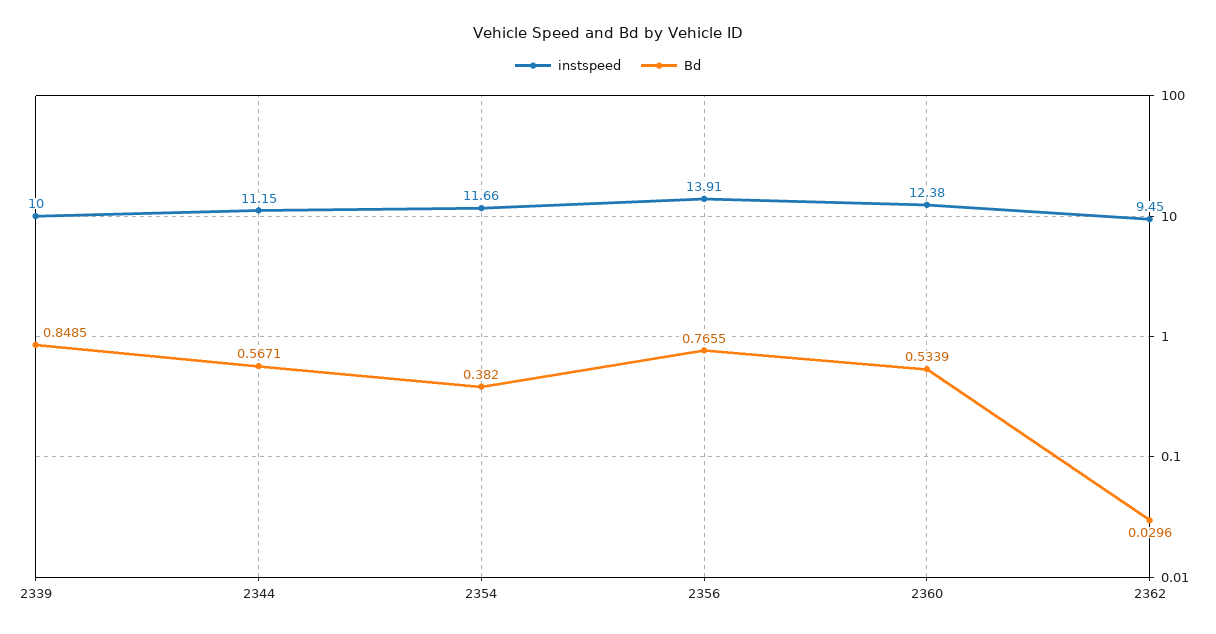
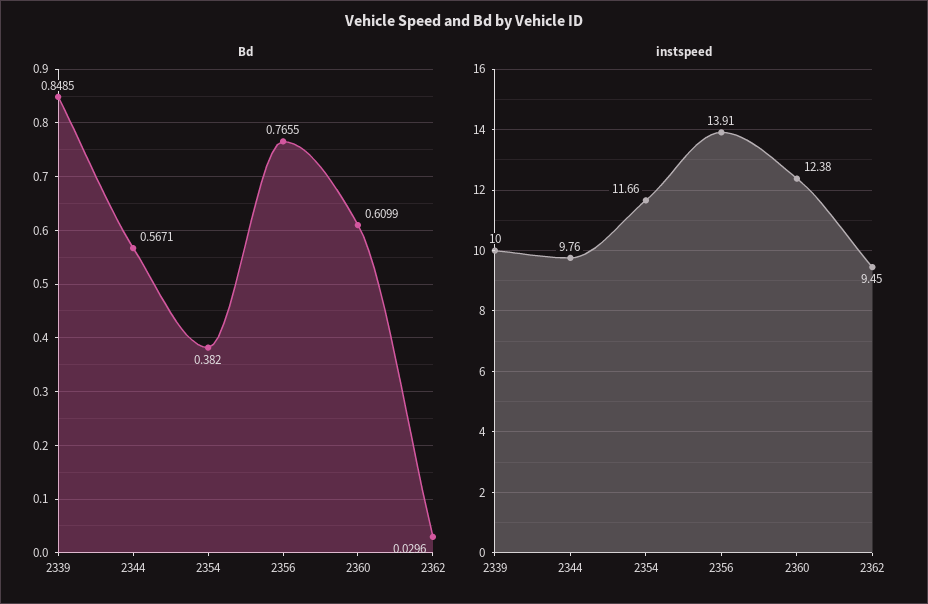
instspeed, 2344: 11.15 -> 9.76
Bd, 2360: 0.5339 -> 0.6099

